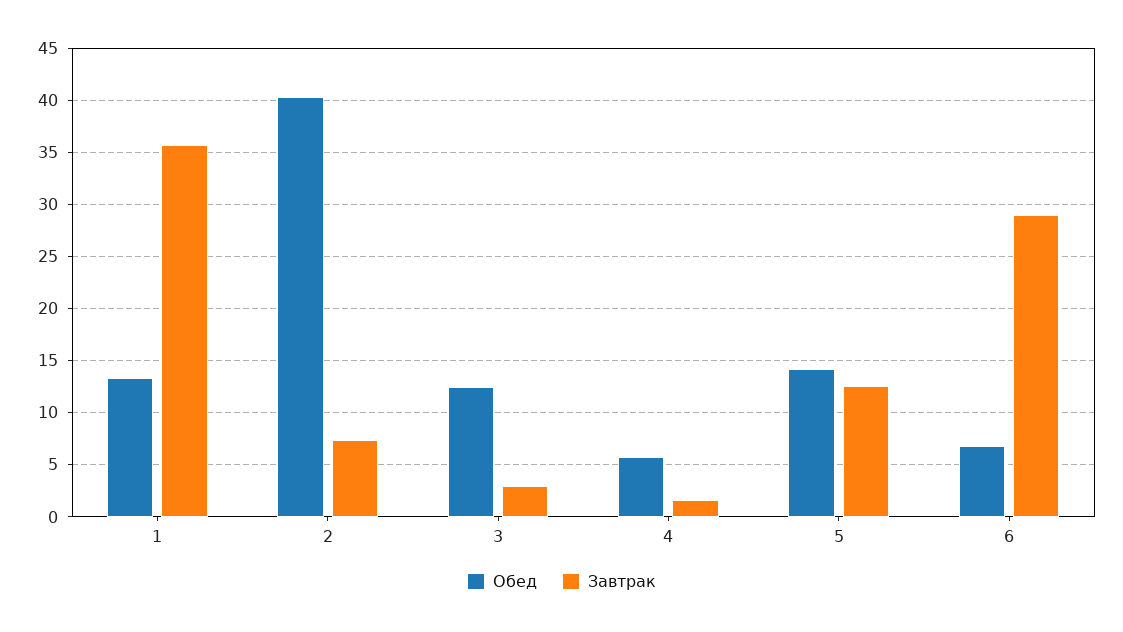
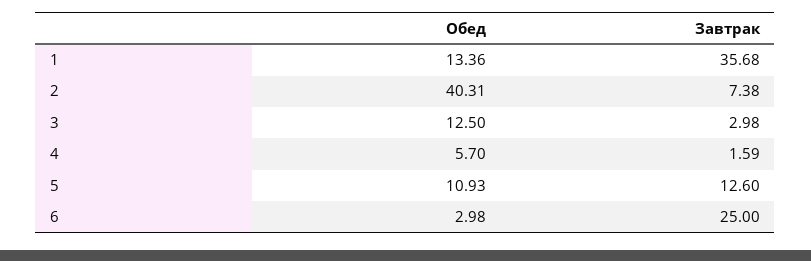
Обед, 5: 14 -> 10.93
Обед, 6: 7 -> 2.98
Завтрак, 6: 29 -> 25

